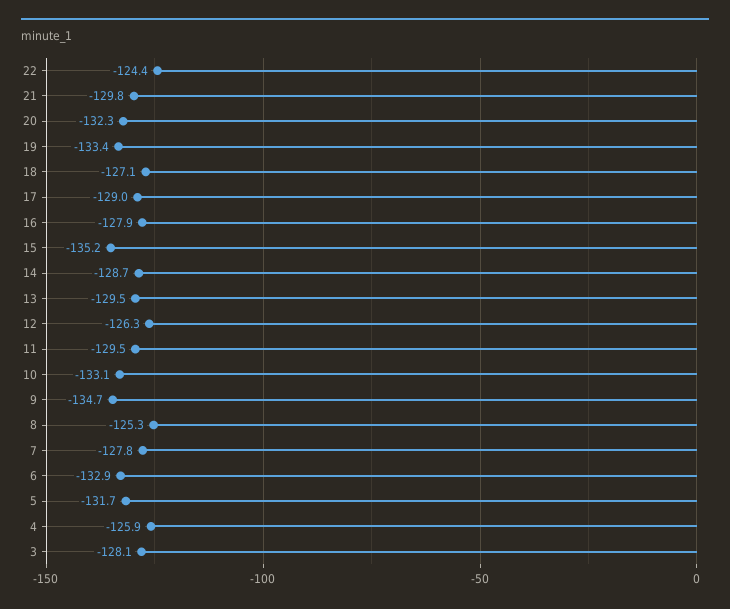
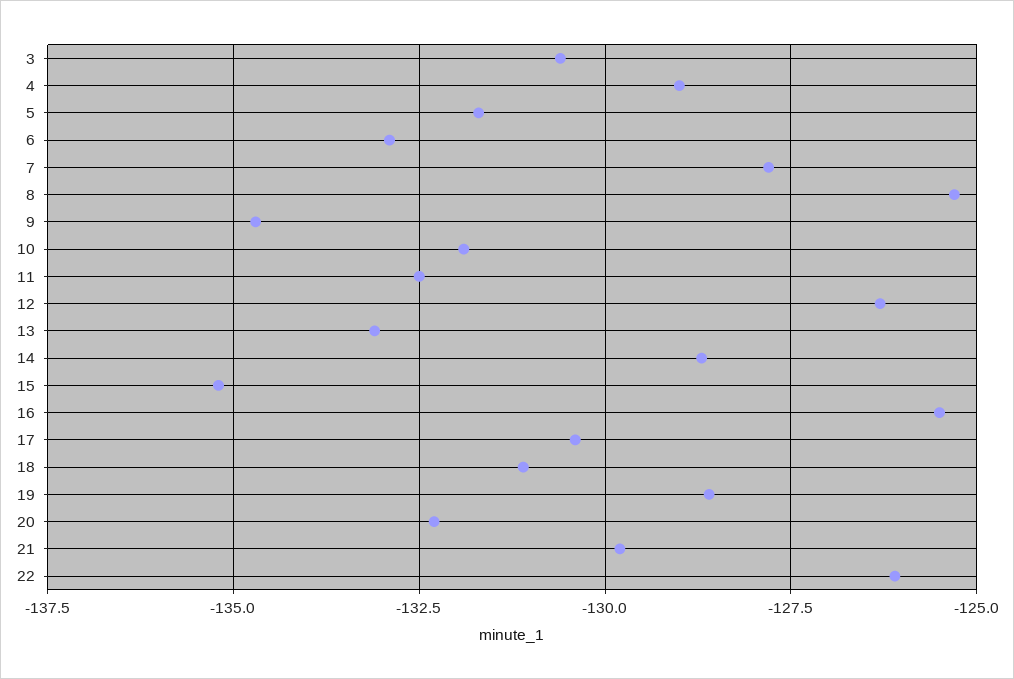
22: -124.4 -> -126
19: -133.4 -> -128.5
18: -127.1 -> -131
17: -129 -> -130.5
16: -127.9 -> -125.5
13: -129.5 -> -133
11: -129.5 -> -132.5
10: -133.1 -> -132
4: -125.9 -> -129
3: -128.1 -> -130.5

